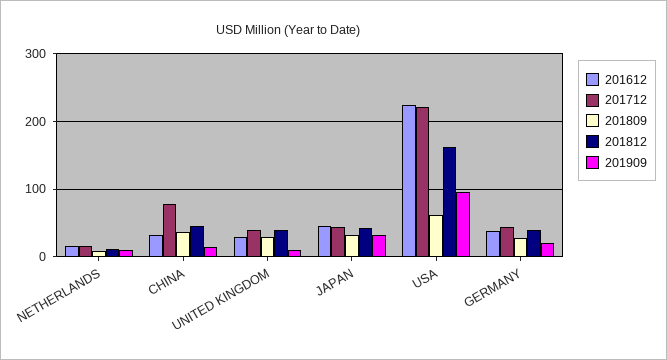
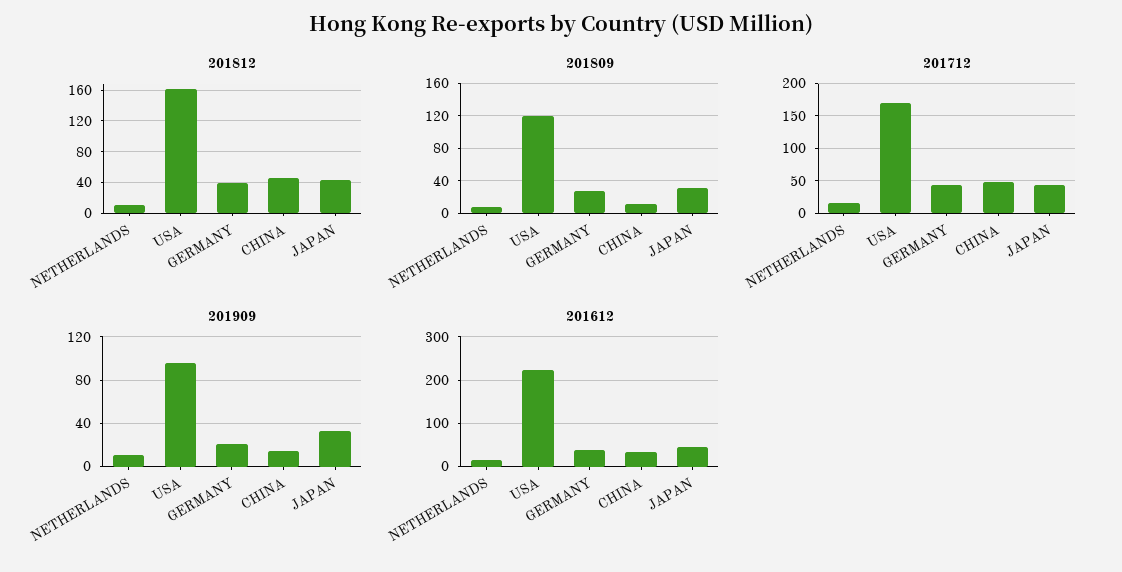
201712, CHINA: 80 -> 50
201809, CHINA: 40 -> 10
201612, UNITED KINGDOM: 30 -> none
201712, UNITED KINGDOM: 40 -> none
201809, UNITED KINGDOM: 30 -> none
201812, UNITED KINGDOM: 40 -> none
201909, UNITED KINGDOM: 10 -> none
201712, USA: 220 -> 170
201809, USA: 60 -> 120

